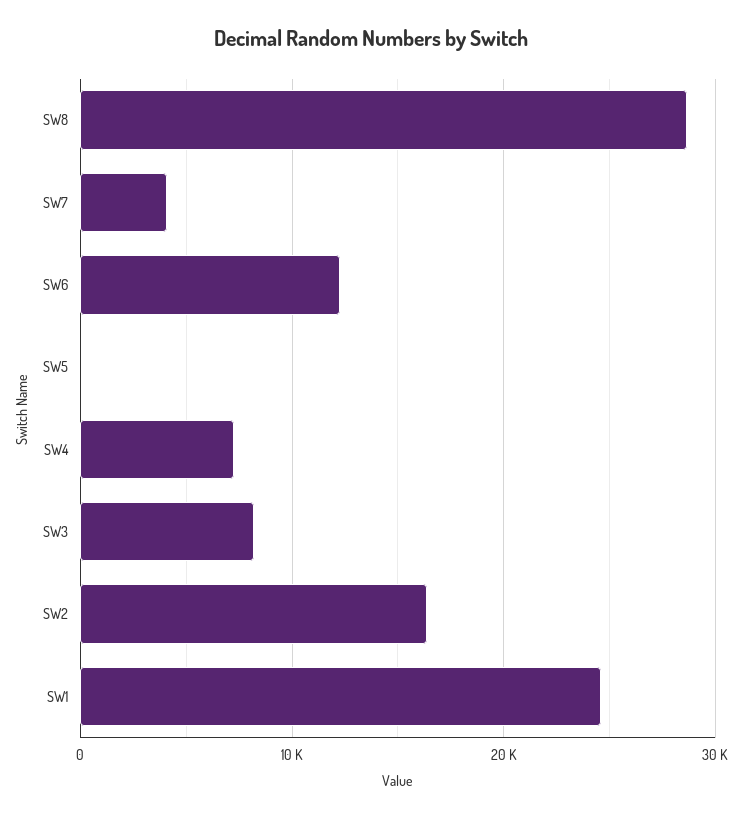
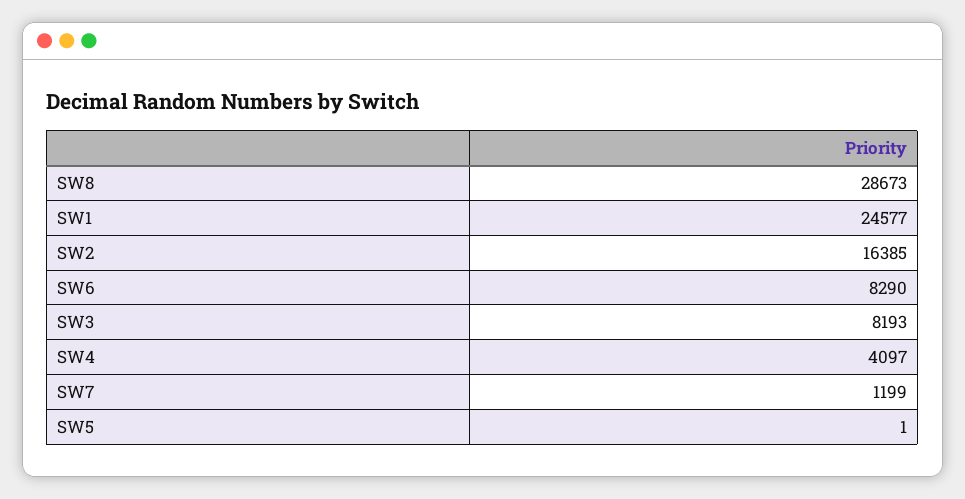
SW7: 4000 -> 1199
SW6: 12000 -> 8290
SW4: 7000 -> 4097

